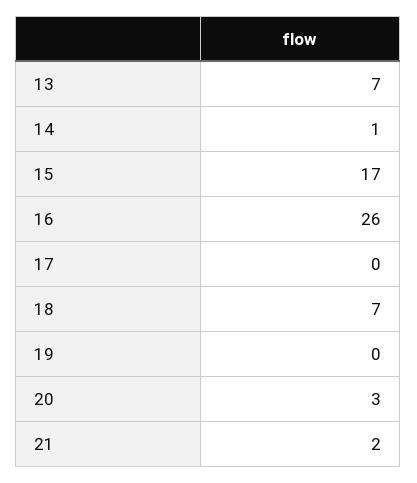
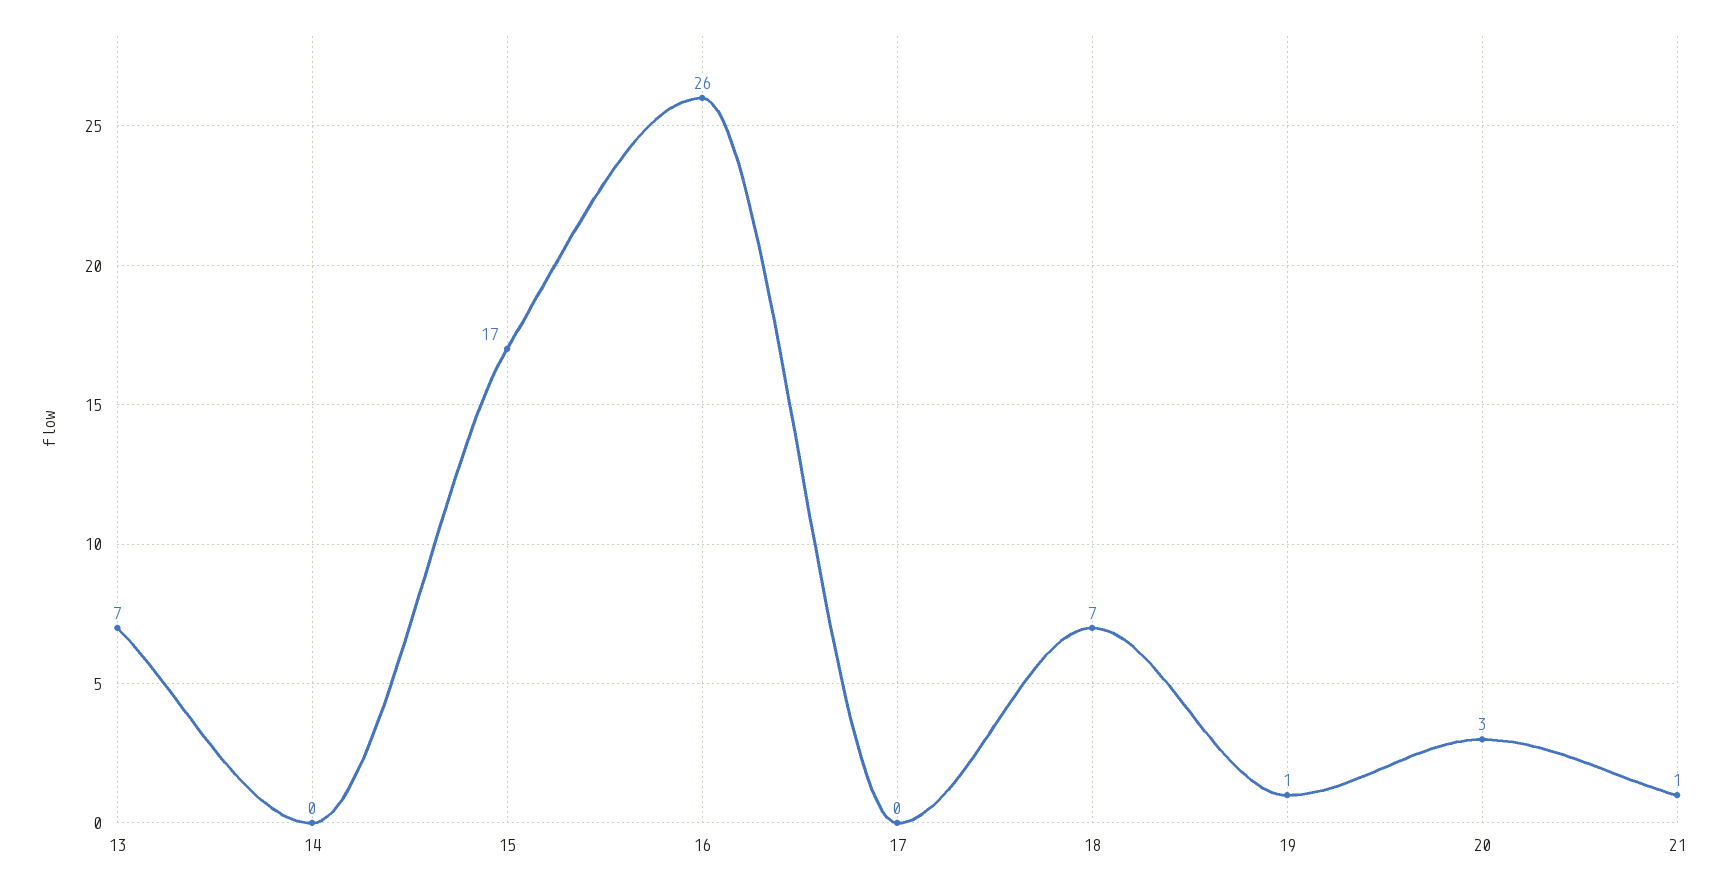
14: 1 -> 0
19: 0 -> 1
21: 2 -> 1

